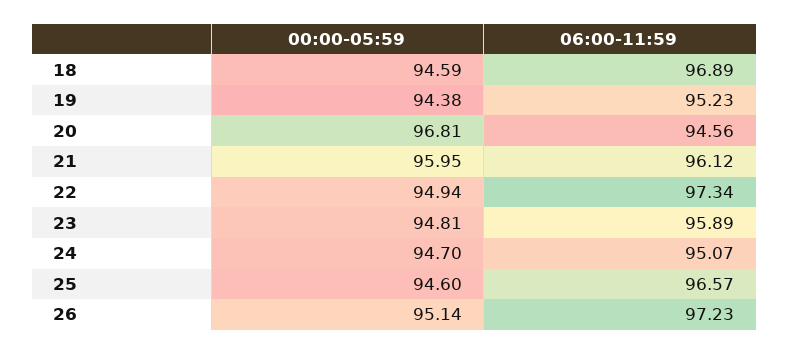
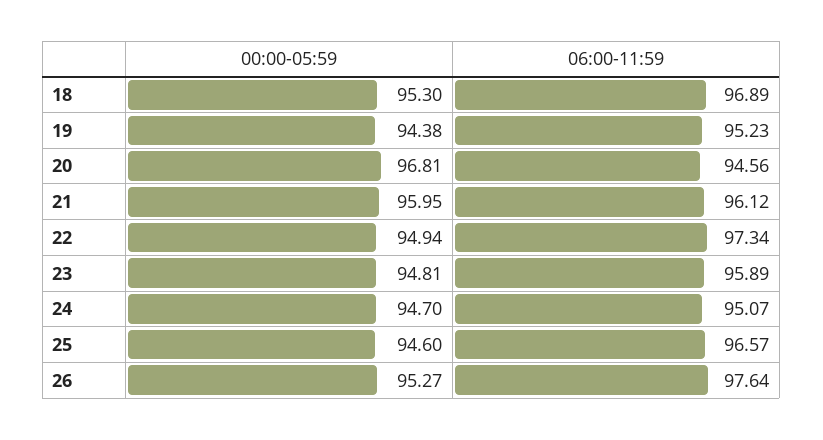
00:00-05:59, 18: 94.59 -> 95.3
00:00-05:59, 26: 95.14 -> 95.27
06:00-11:59, 26: 97.23 -> 97.64

